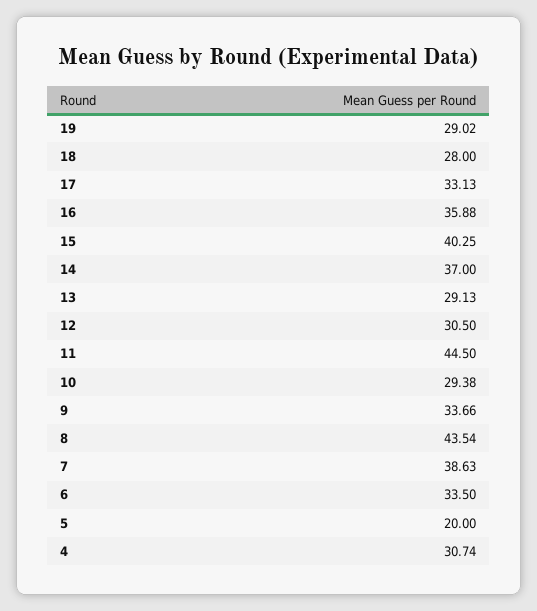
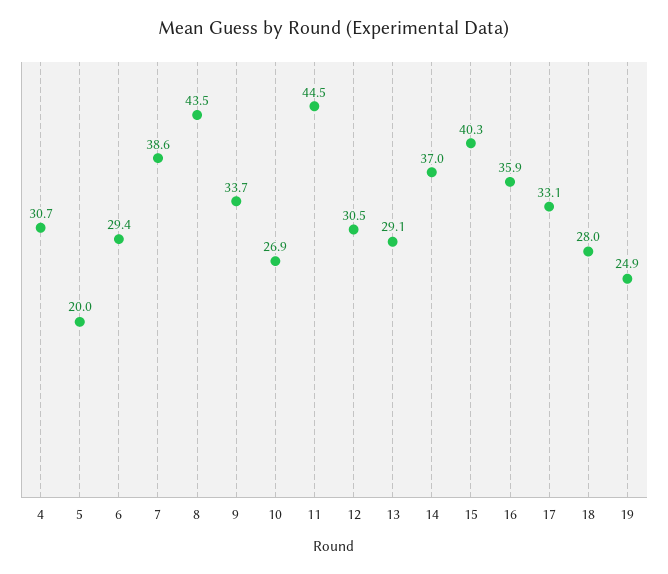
19: 29.02 -> 24.9
10: 29.38 -> 26.9
6: 33.5 -> 29.4

